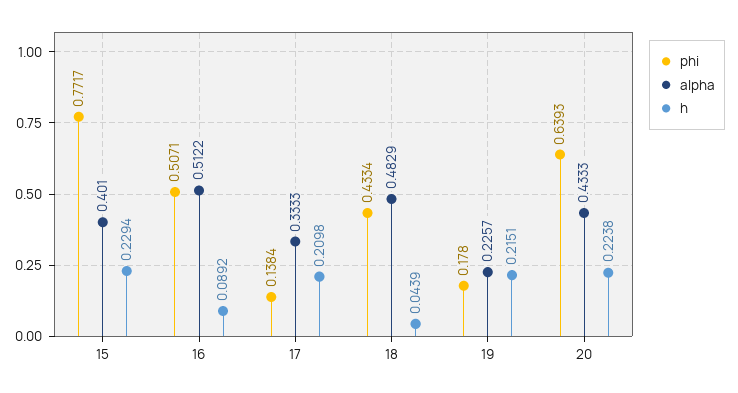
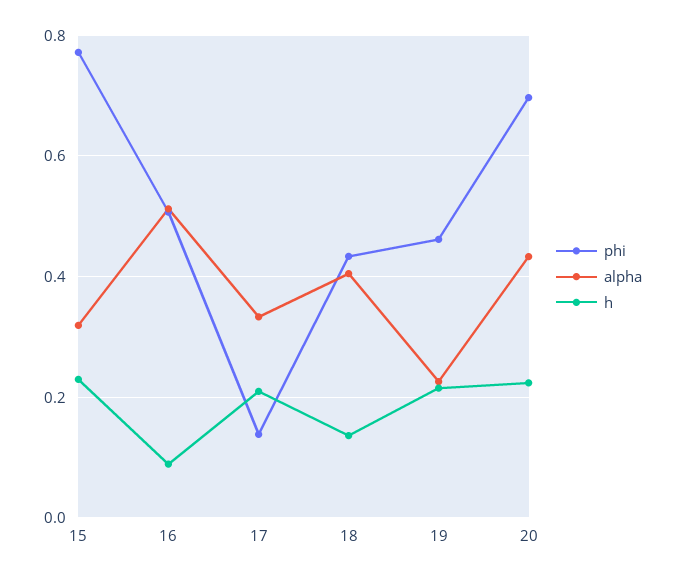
alpha, 15: 0.401 -> 0.32
alpha, 18: 0.4829 -> 0.4
h, 18: 0.0439 -> 0.14
phi, 19: 0.178 -> 0.46
phi, 20: 0.6393 -> 0.7

